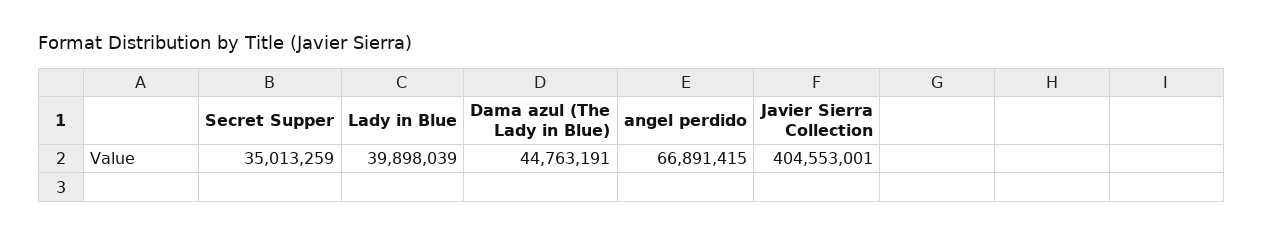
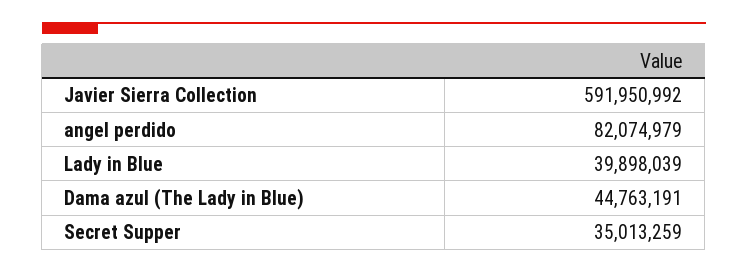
angel perdido: 66891415 -> 82074979
Javier Sierra Collection: 404553001 -> 591950992

